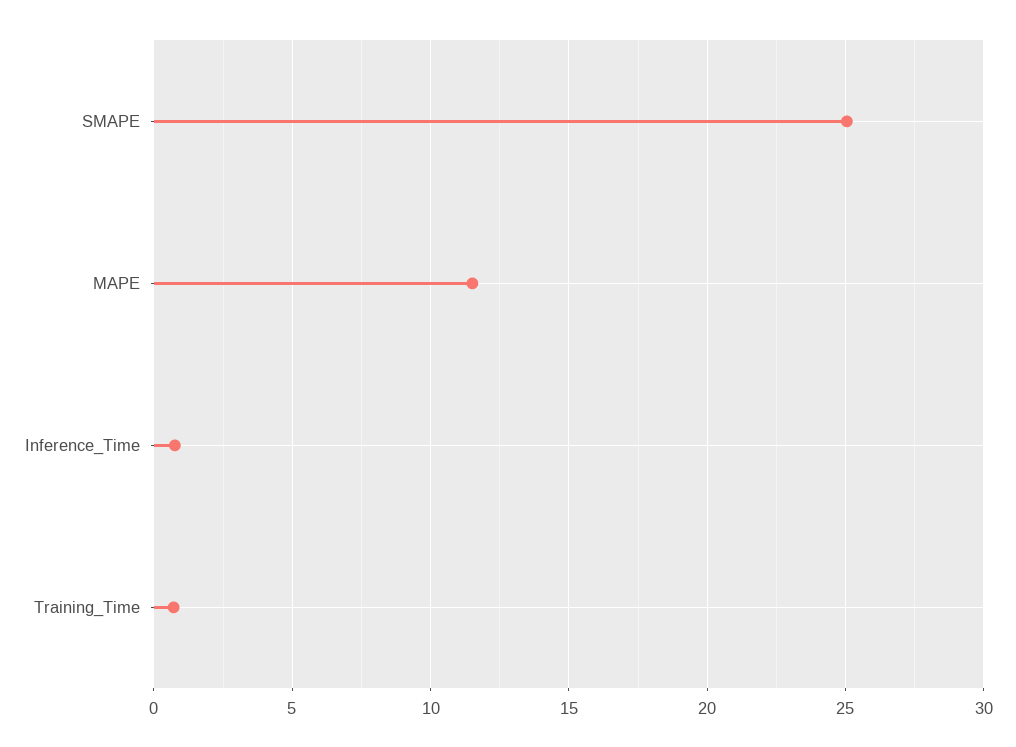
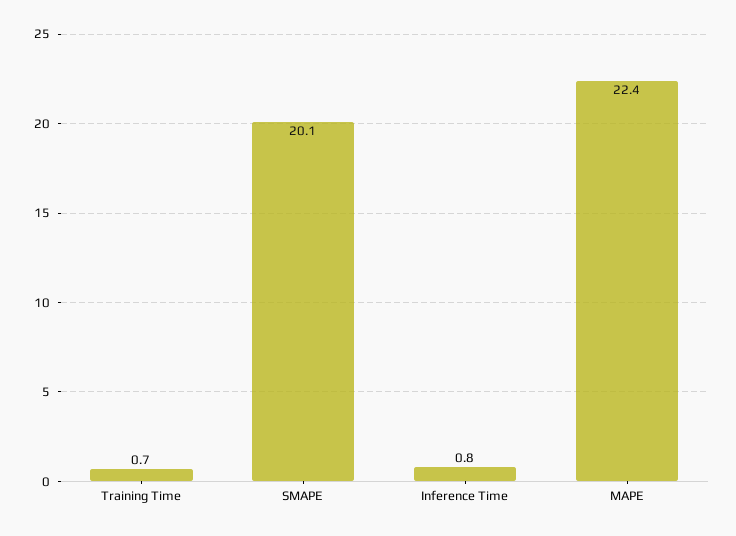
SMAPE: 25 -> 20.1
MAPE: 11.5 -> 22.4

